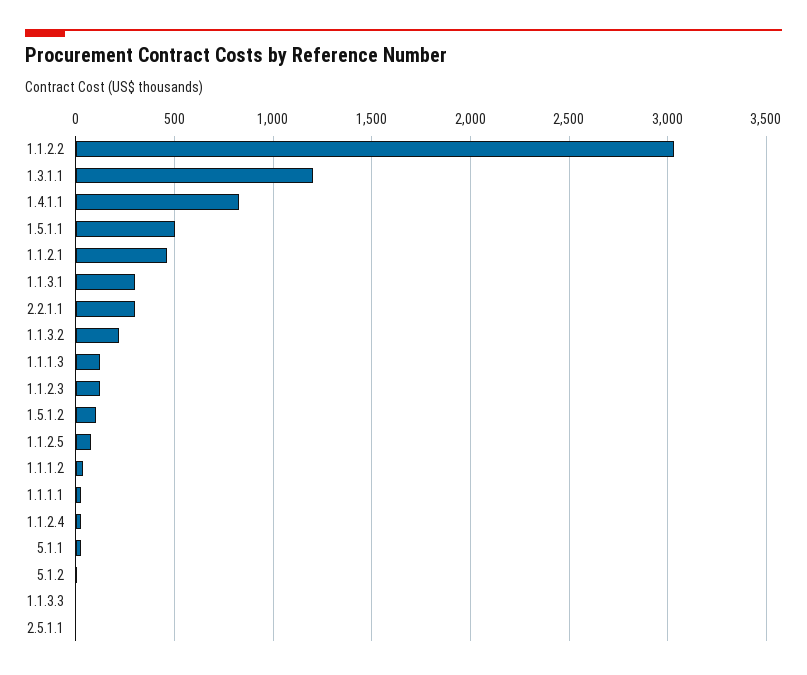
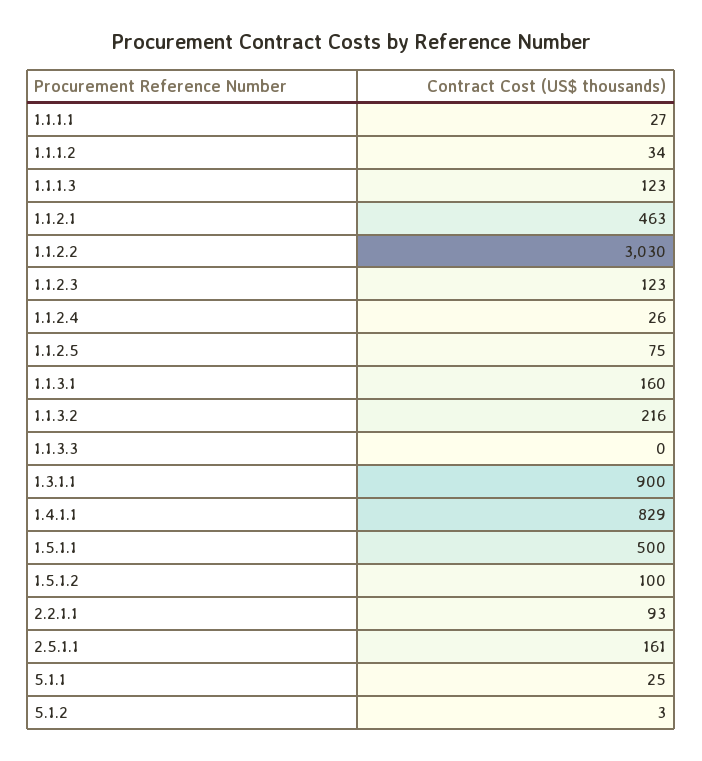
1.3.1.1: 1200 -> 900
1.1.3.1: 300 -> 160
2.2.1.1: 300 -> 93
2.5.1.1: 0 -> 161

